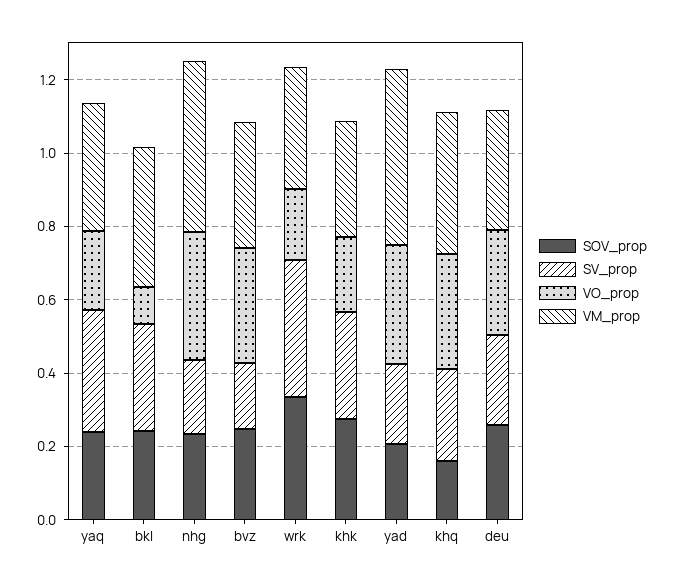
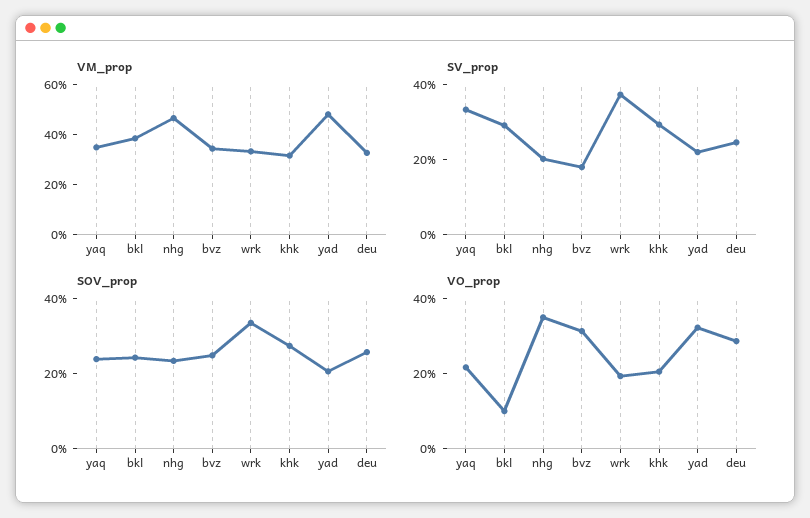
SOV_prop, khq: 0.15 -> none
SV_prop, khq: 0.25 -> none
VO_prop, khq: 0.3 -> none
VM_prop, khq: 0.4 -> none

